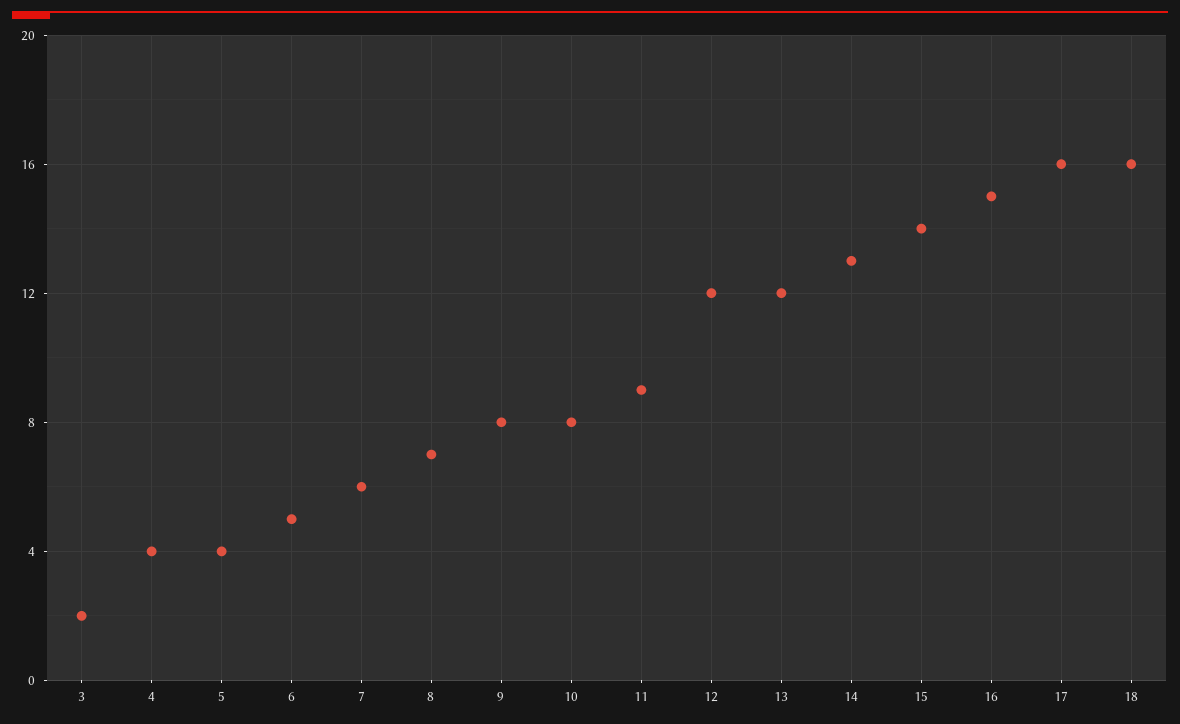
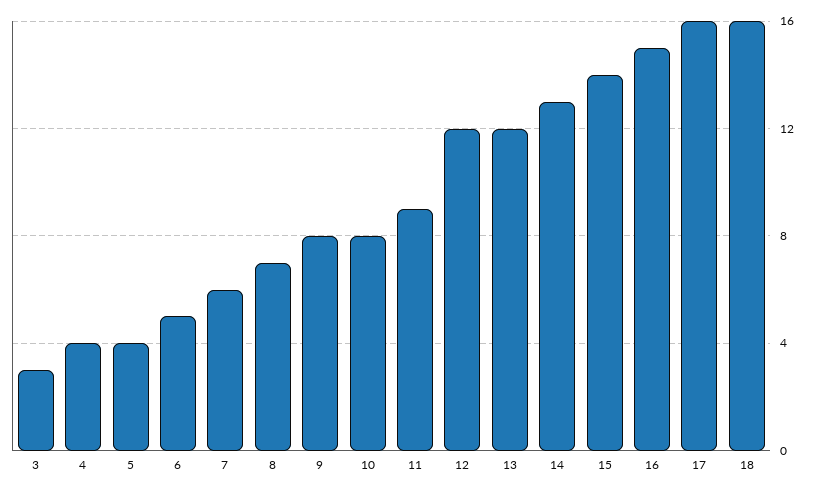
3: 2 -> 3

